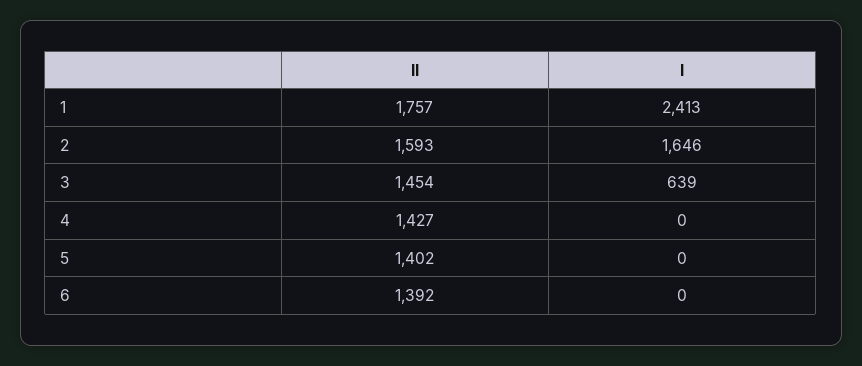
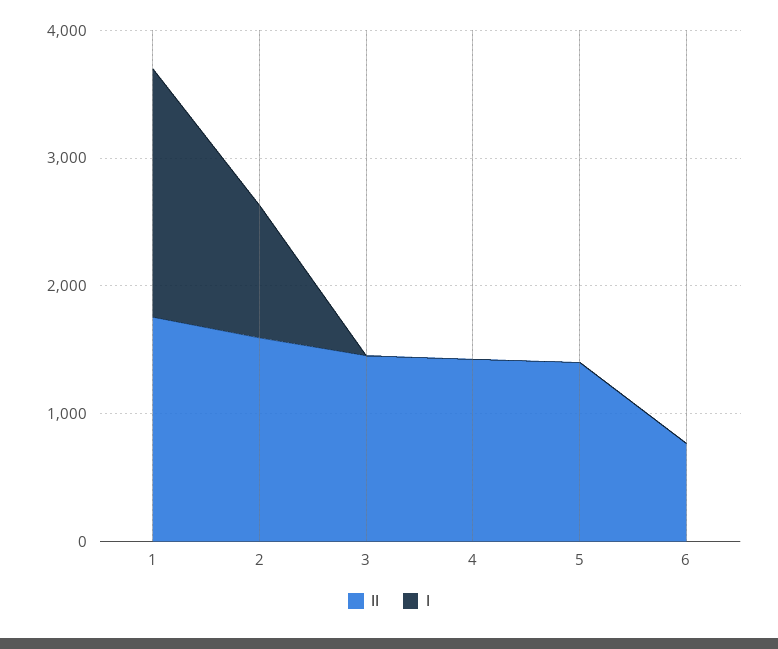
I, 1: 2413 -> 2000
I, 2: 1646 -> 1000
I, 3: 639 -> 0
II, 6: 1392 -> 800

